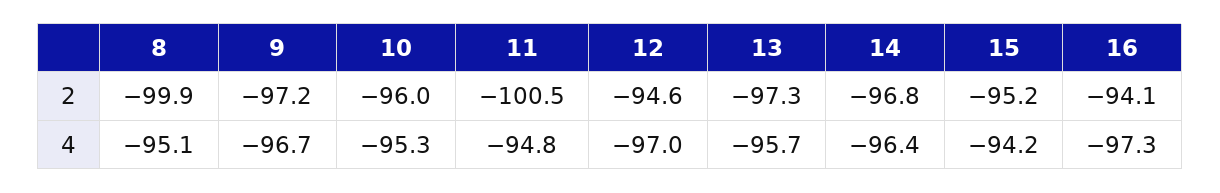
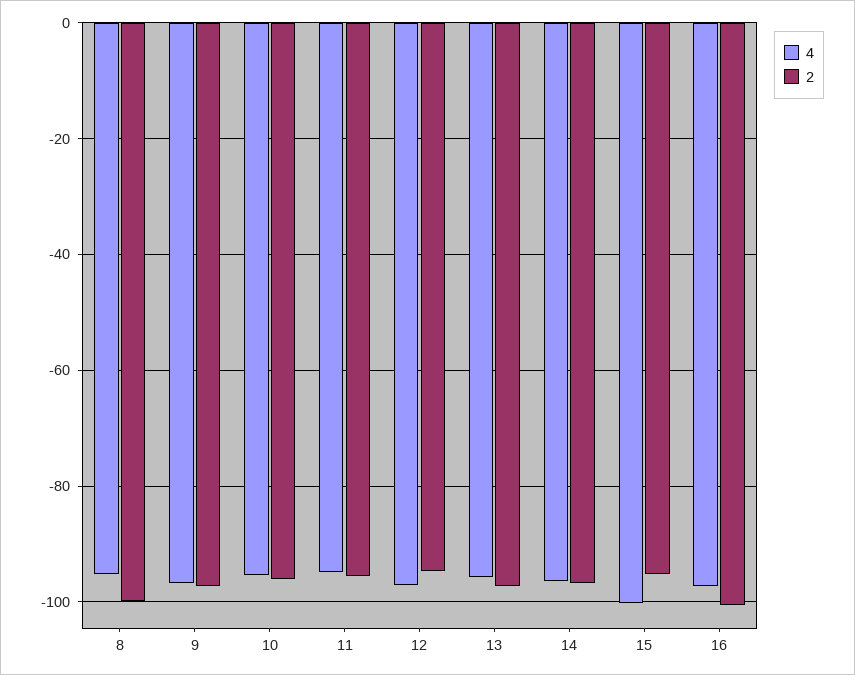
2, 11: -100.5 -> -96
2, 16: -94.1 -> -100
4, 15: -94.2 -> -100

